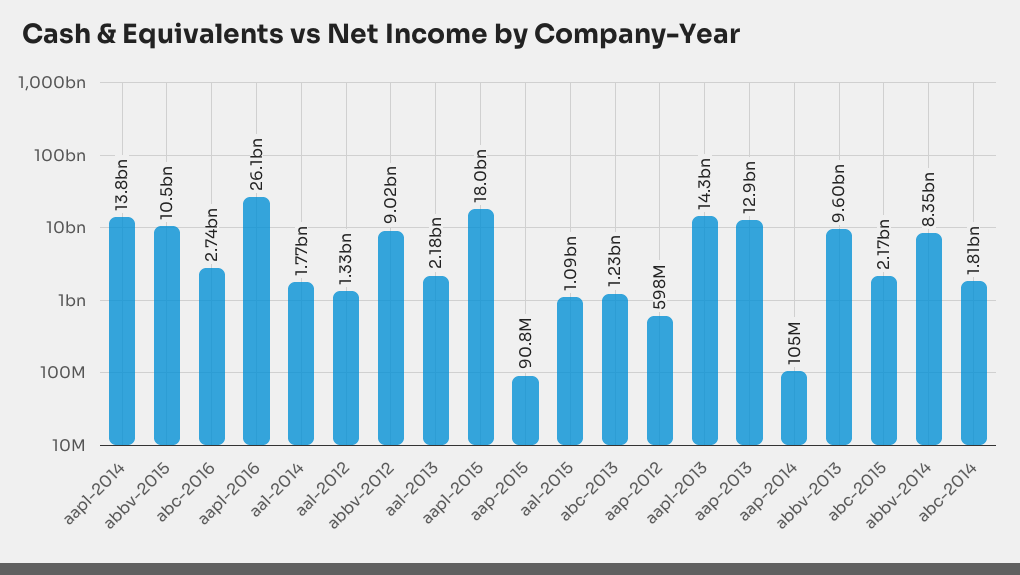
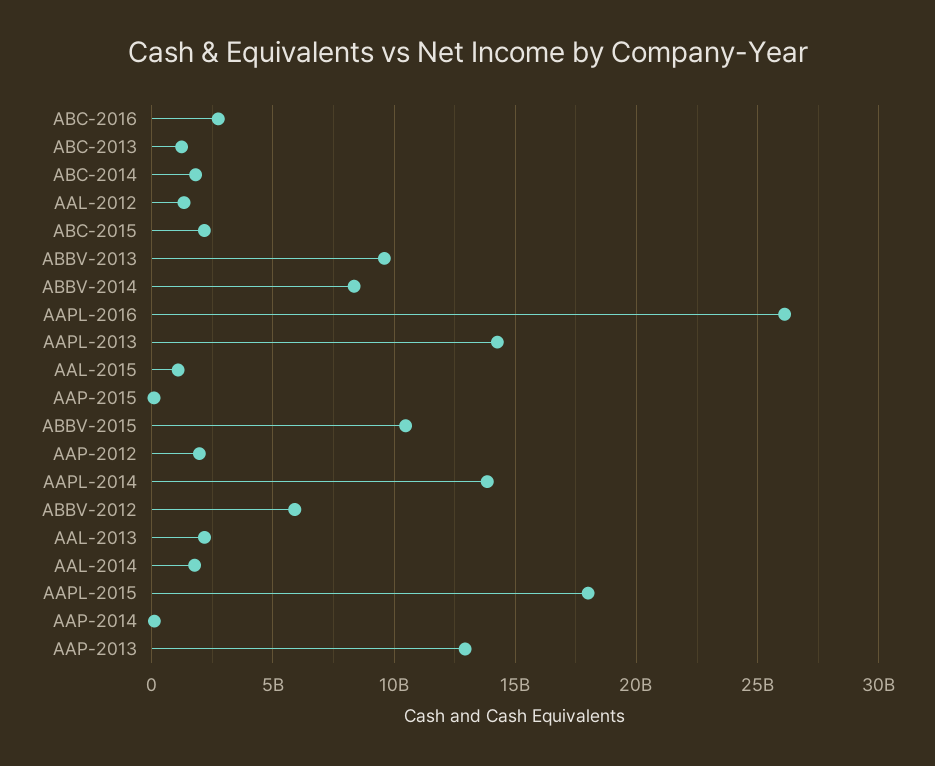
abbv-2012: 9020000000 -> 6000000000
aap-2012: 598000000 -> 2000000000

